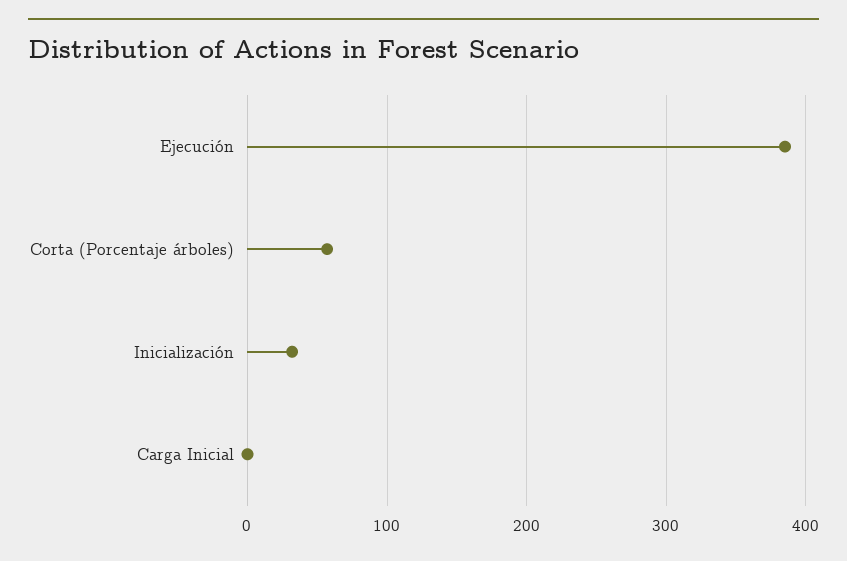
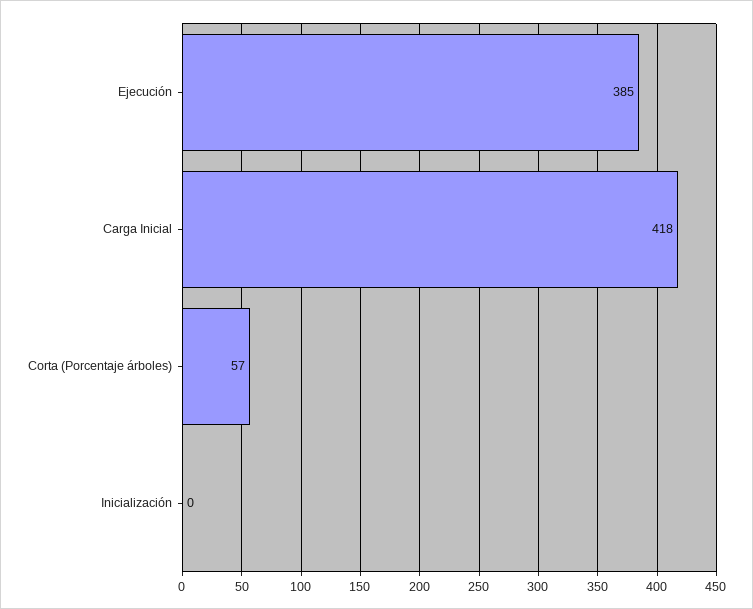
Inicialización: 30 -> 0
Carga Inicial: 0 -> 418

